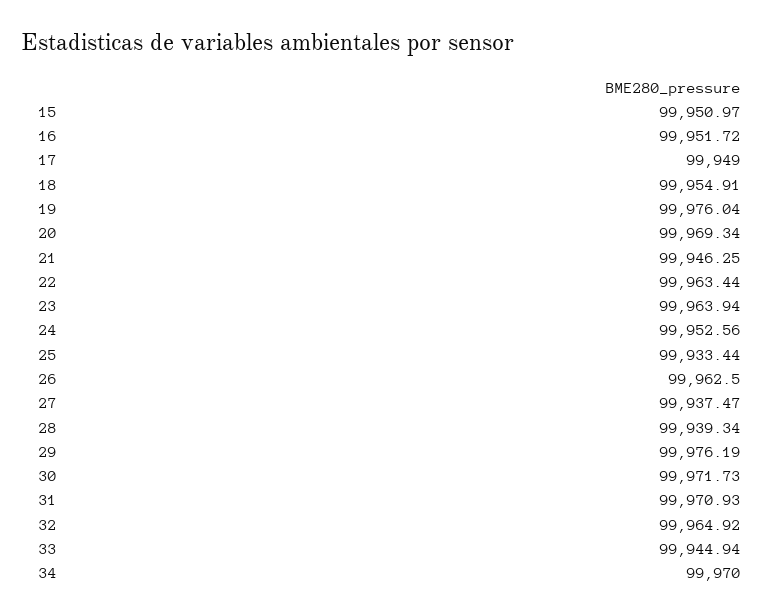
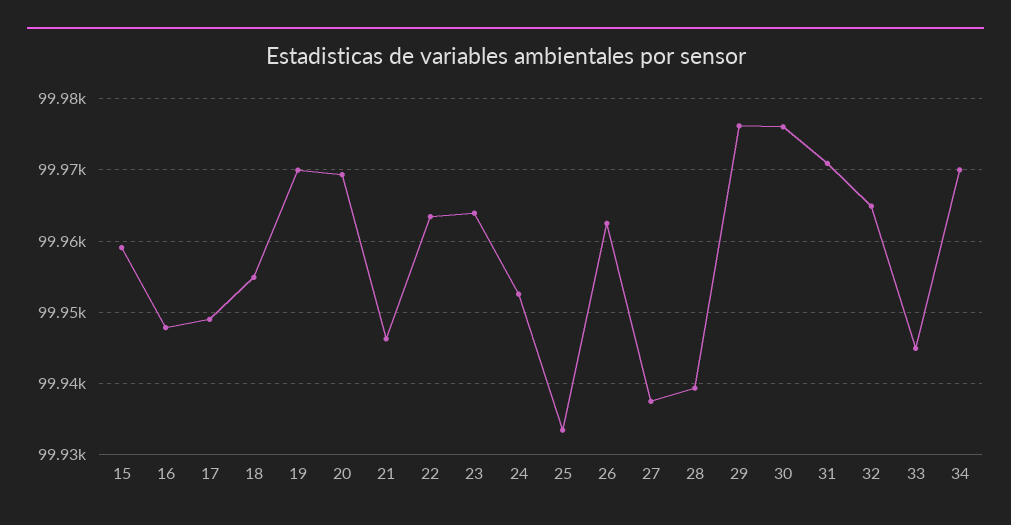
15: 99950.97 -> 99959
16: 99951.72 -> 99948
19: 99976.04 -> 99970
30: 99971.73 -> 99976

